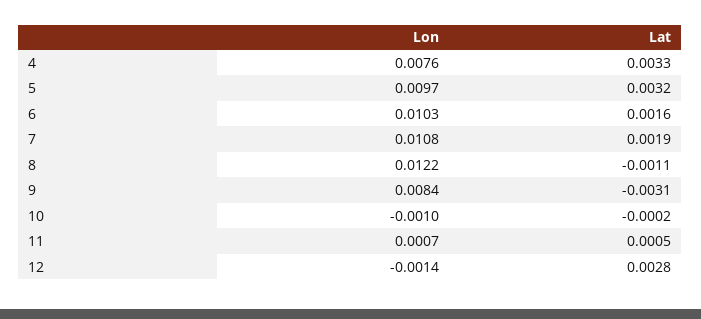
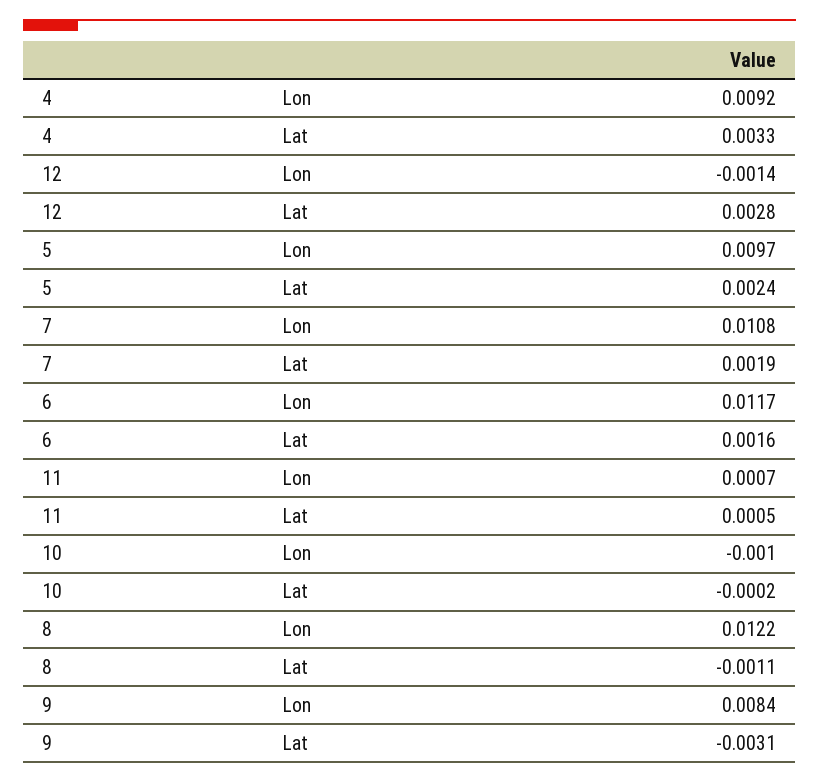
Lon, 4: 0.0076 -> 0.0092
Lat, 5: 0.0032 -> 0.0024
Lon, 6: 0.0103 -> 0.0117

